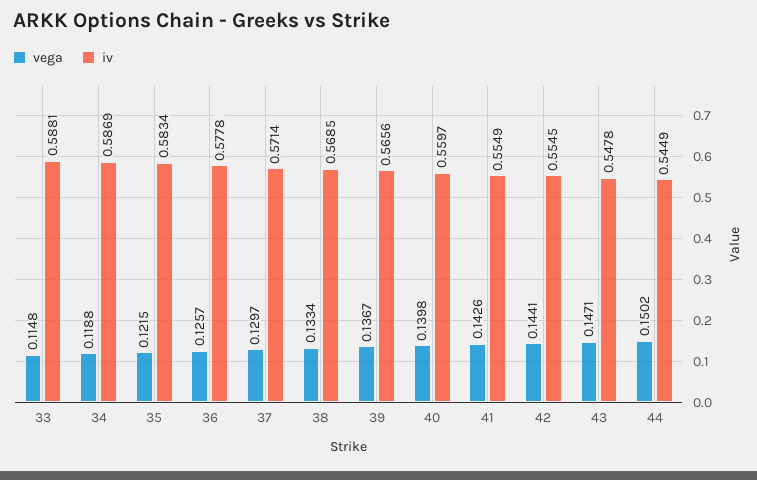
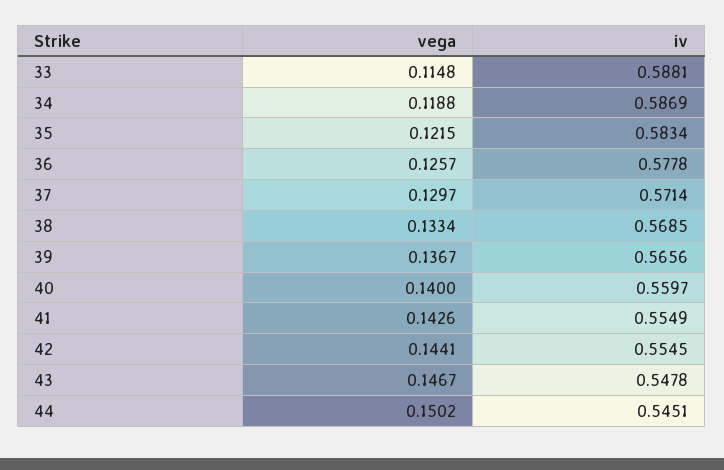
vega, 40: 0.1398 -> 0.14
vega, 43: 0.1471 -> 0.1467
iv, 44: 0.5449 -> 0.5451

